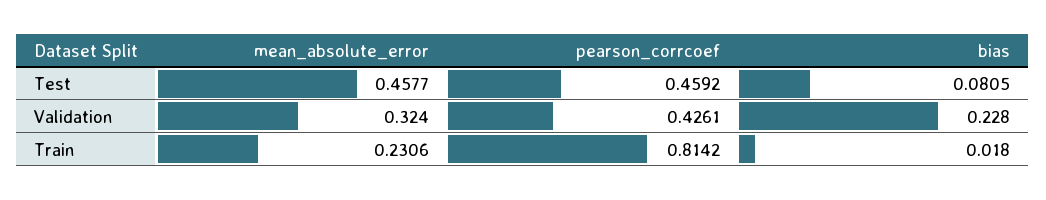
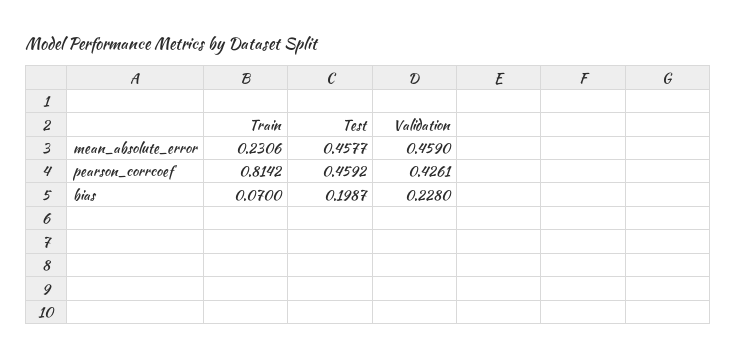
bias, Test: 0.0805 -> 0.1987
mean_absolute_error, Validation: 0.324 -> 0.459
bias, Train: 0.018 -> 0.07

